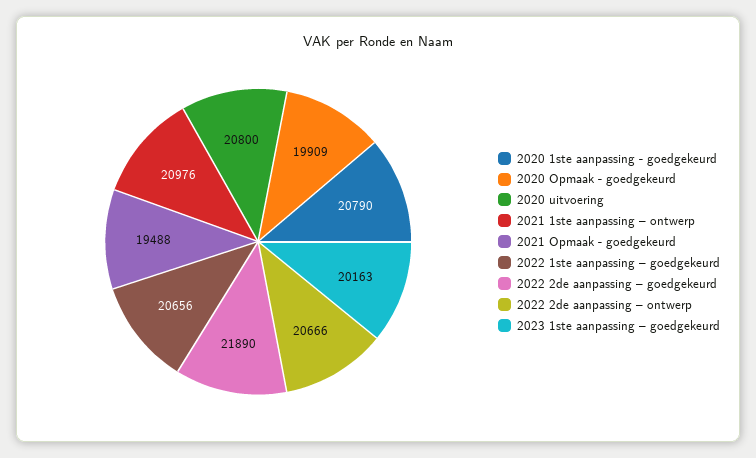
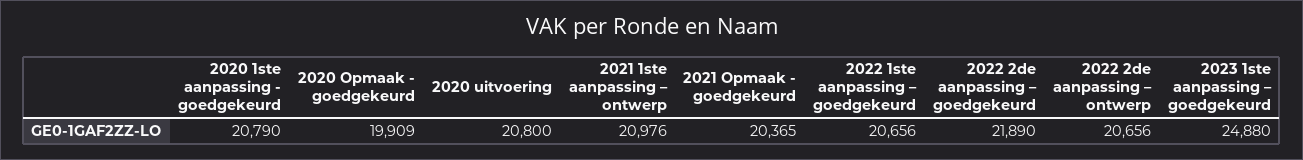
2021 Opmaak - goedgekeurd: 19488 -> 20365
2022 2de aanpassing – ontwerp: 20666 -> 20656
2023 1ste aanpassing – goedgekeurd: 20163 -> 24880

